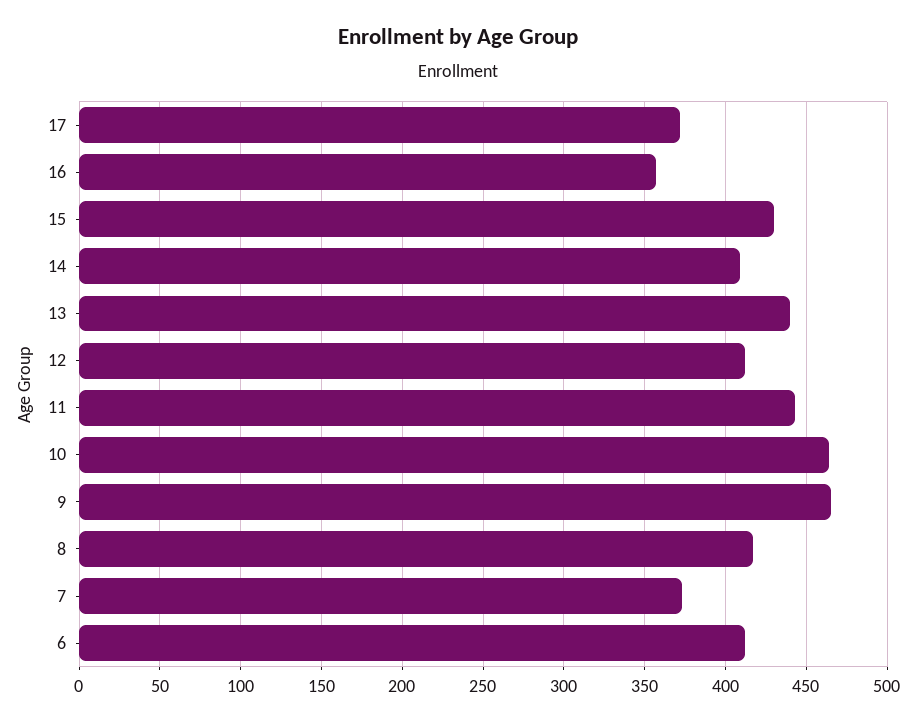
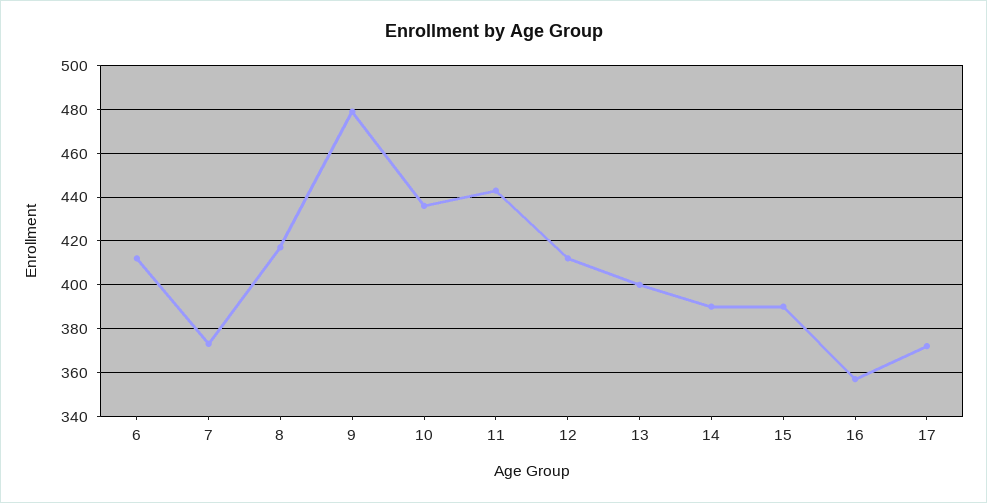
15: 430 -> 390
14: 410 -> 390
13: 440 -> 400
10: 465 -> 435
9: 465 -> 480

